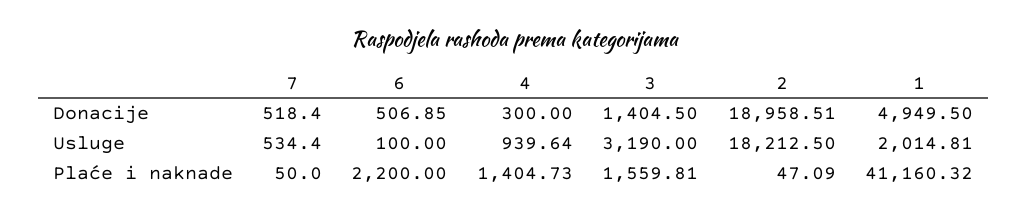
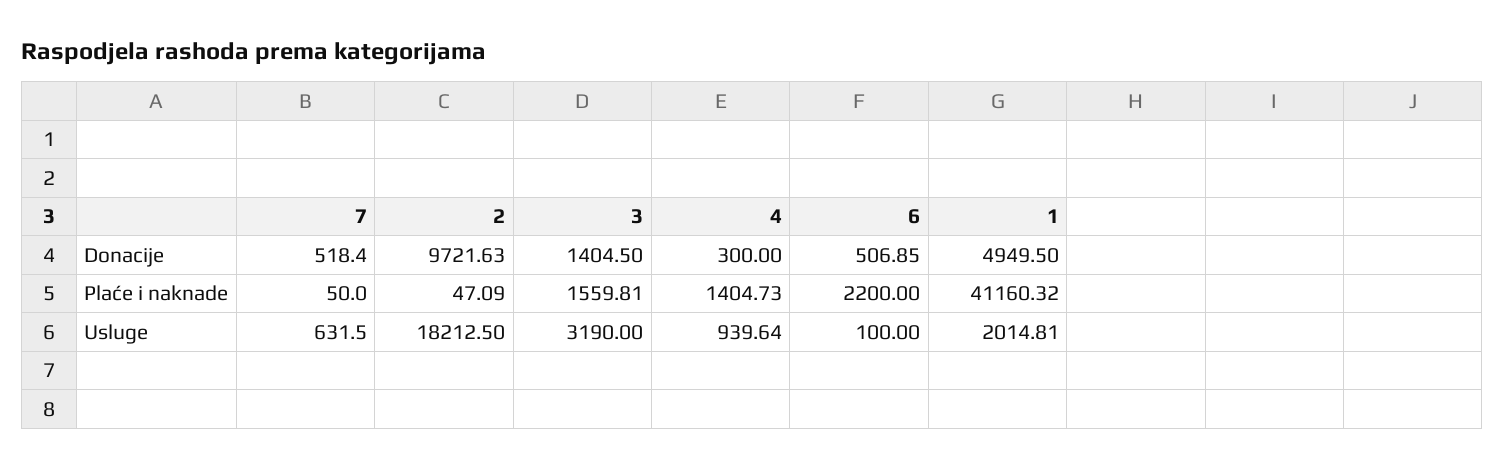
2, Donacije: 18958.51 -> 9721.63
7, Usluge: 534.4 -> 631.5

